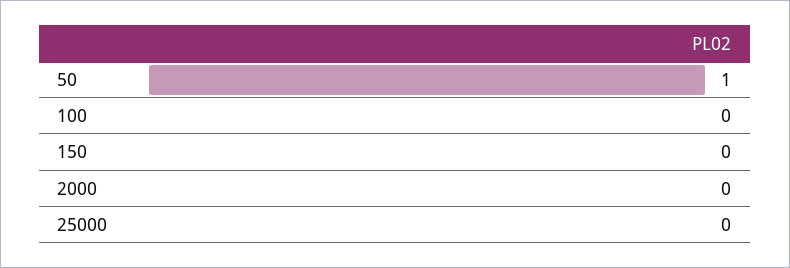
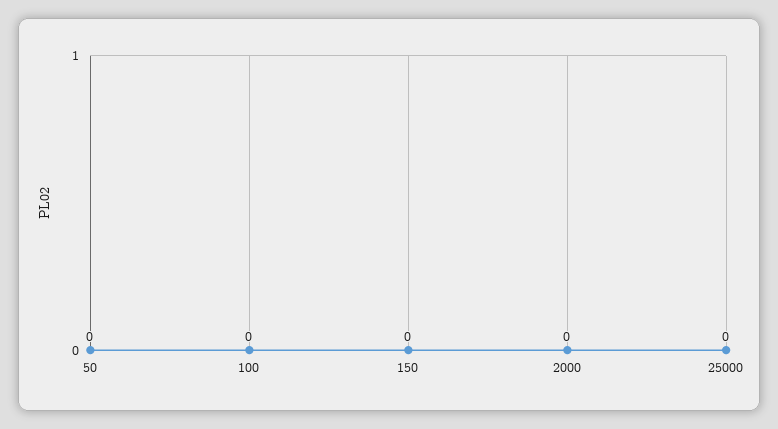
50: 1 -> 0

